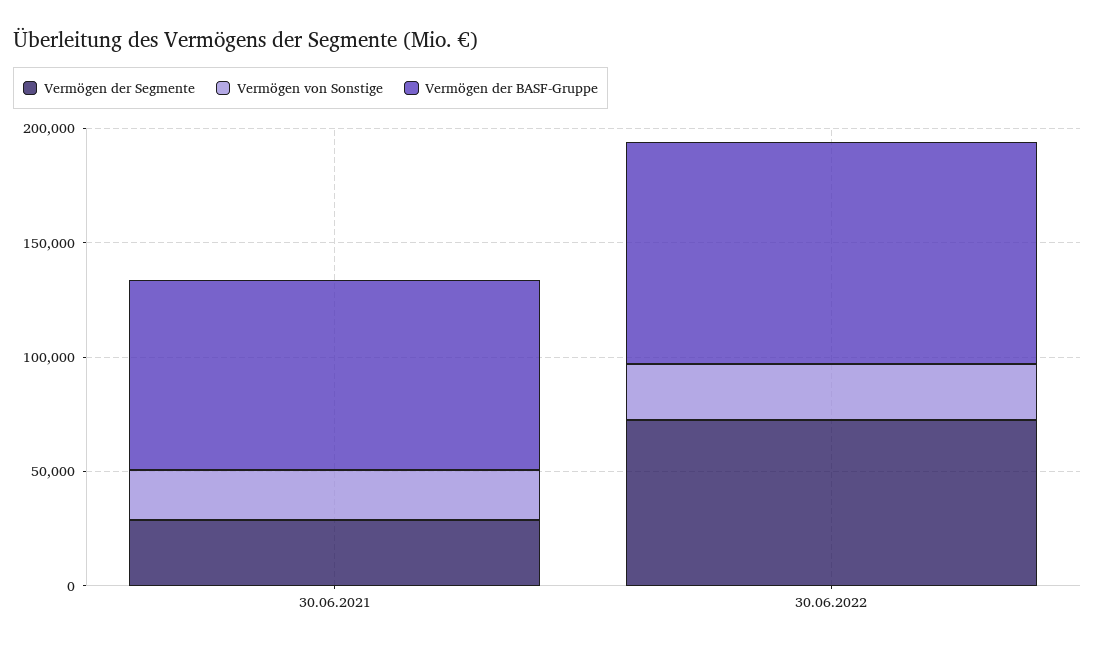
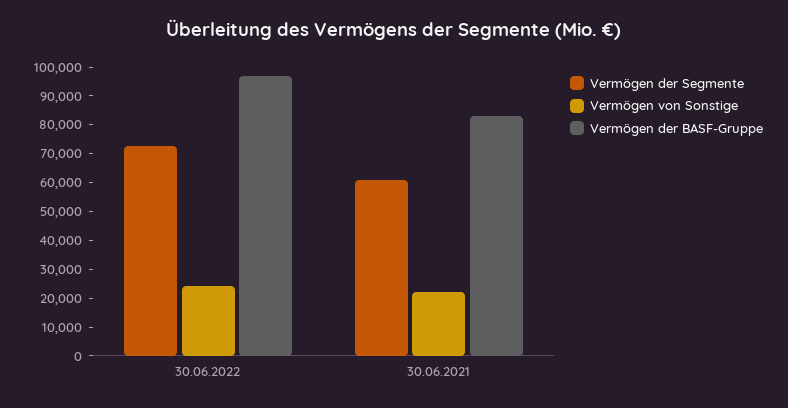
Vermögen der Segmente, 30.06.2021: 30000 -> 60000

